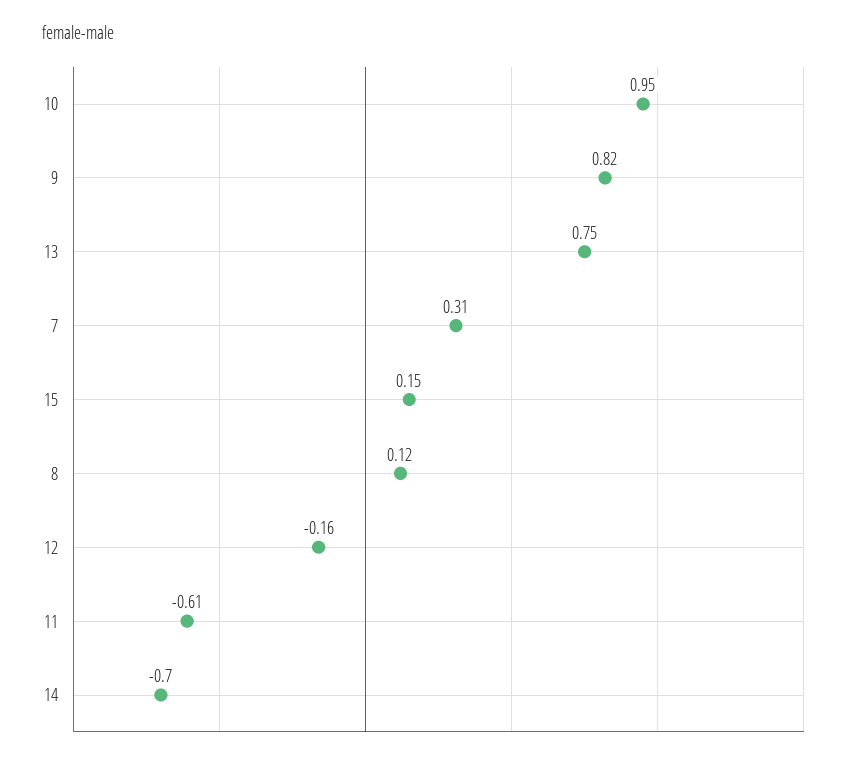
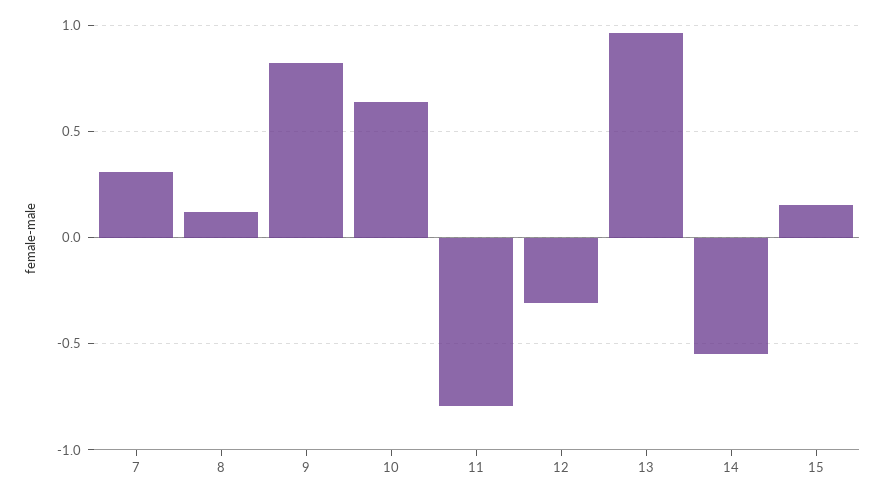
10: 0.95 -> 0.65
13: 0.75 -> 0.95
12: -0.16 -> -0.3
11: -0.61 -> -0.8
14: -0.7 -> -0.55

